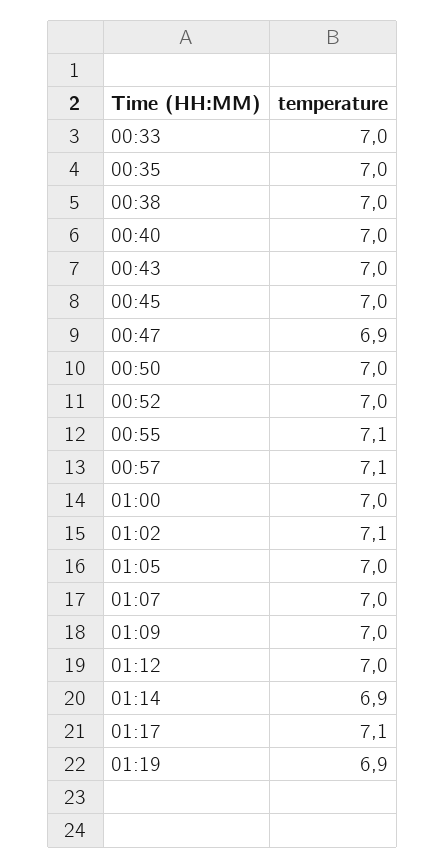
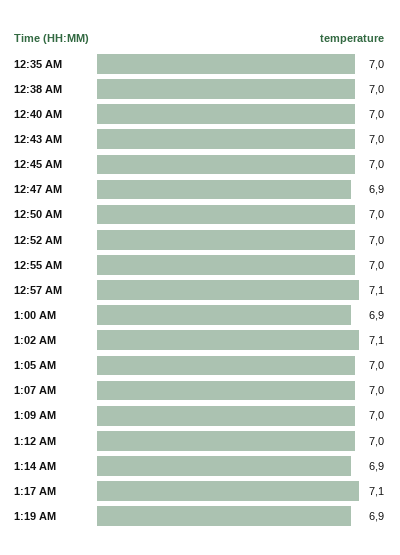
00:33: 7 -> none
00:55: 7.1 -> 7
01:00: 7 -> 6.9

